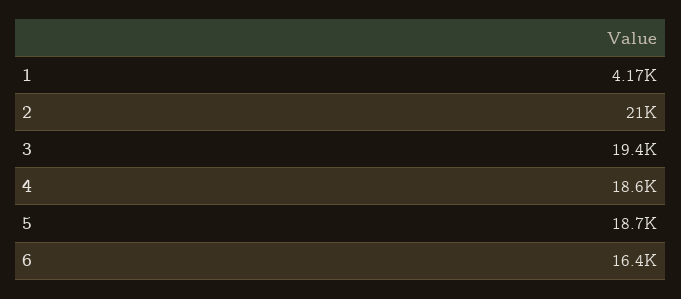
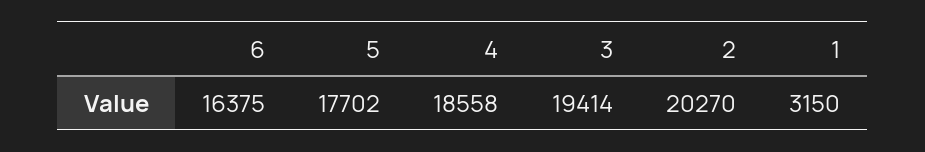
1: 4170 -> 3150
2: 21000 -> 20270
5: 18700 -> 17702

